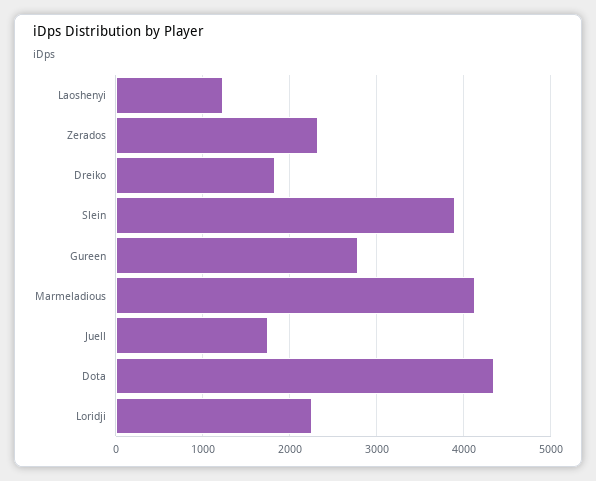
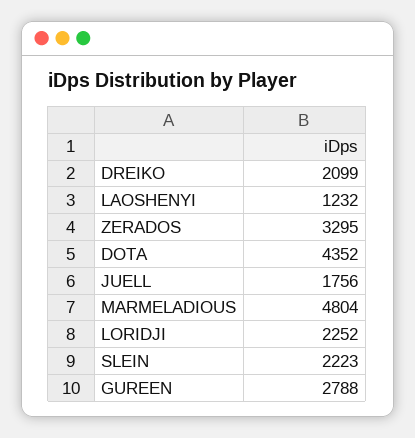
Zerados: 2300 -> 3295
Dreiko: 1800 -> 2099
Slein: 3900 -> 2223
Marmeladious: 4100 -> 4804

